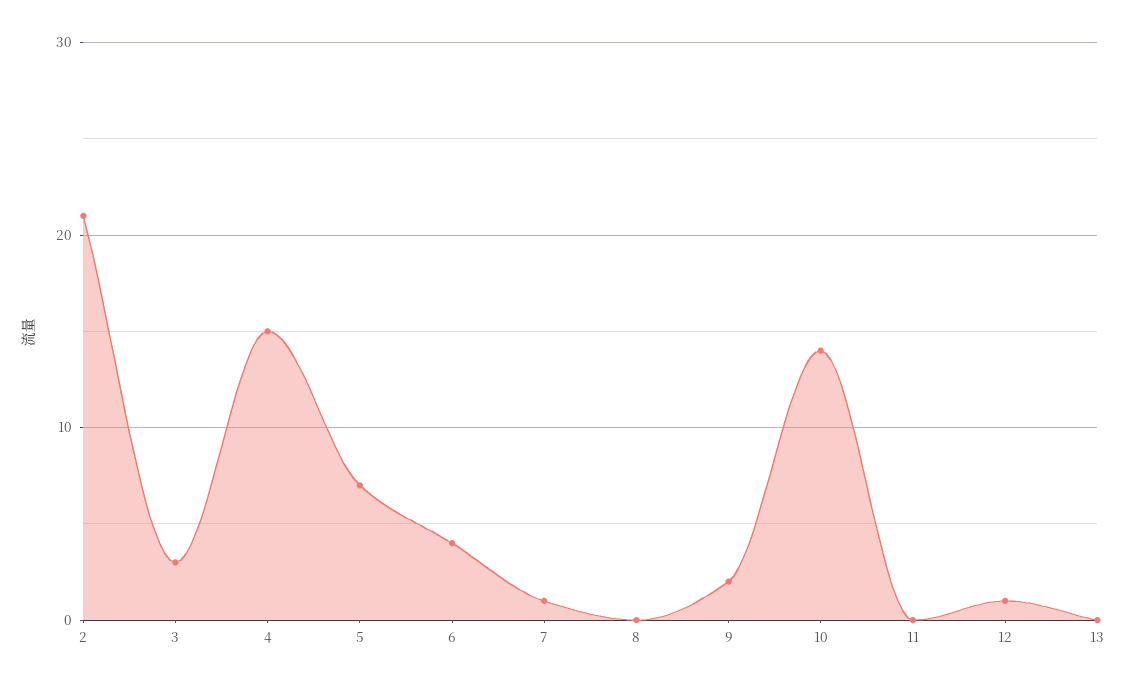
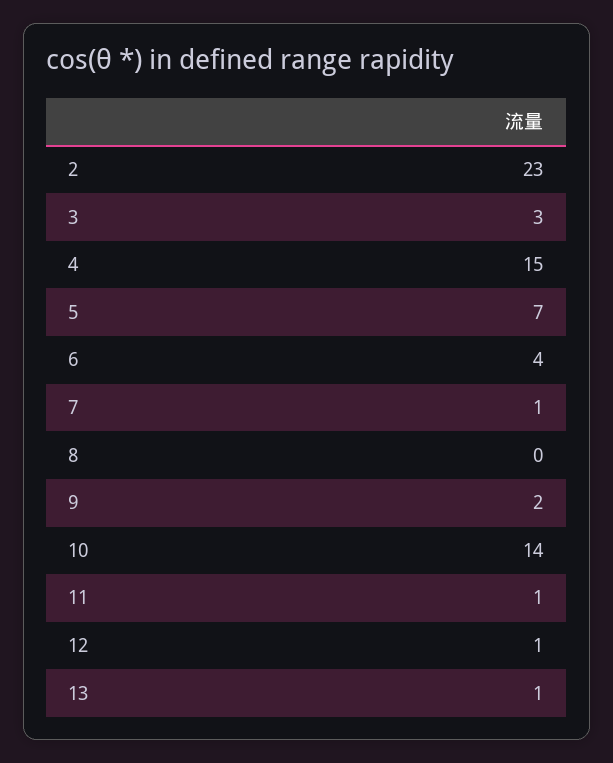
2: 21 -> 23
11: 0 -> 1
13: 0 -> 1

